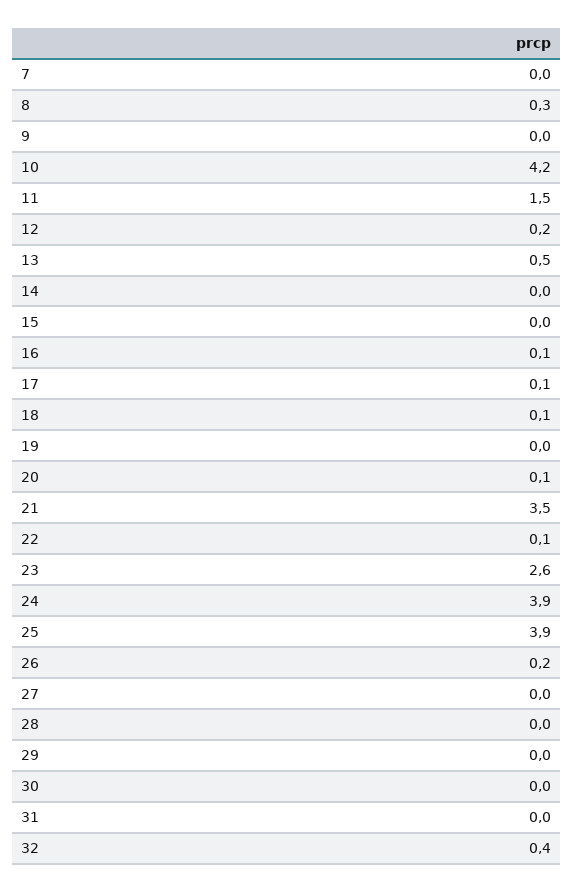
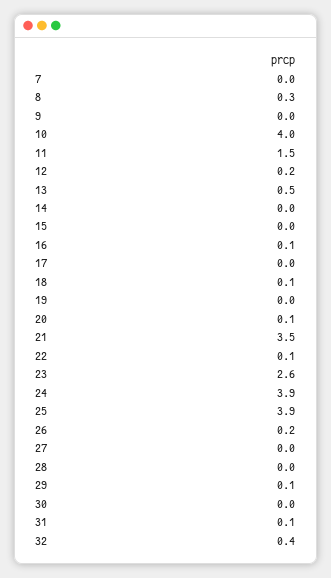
10: 4.2 -> 4
17: 0.1 -> 0
29: 0 -> 0.1
31: 0 -> 0.1

